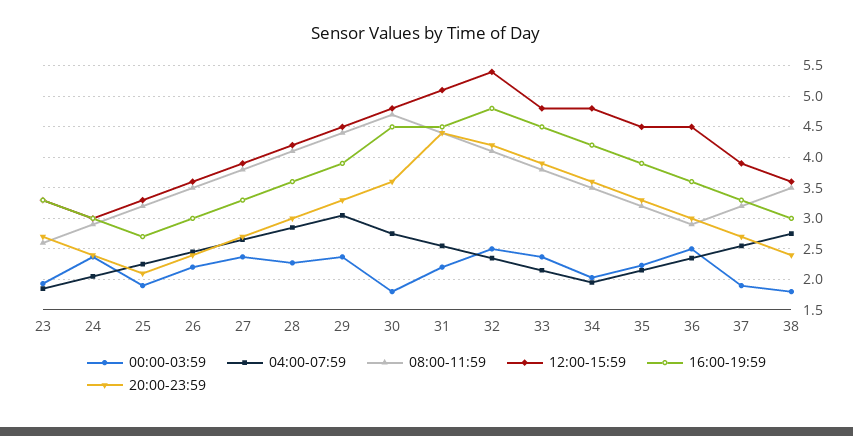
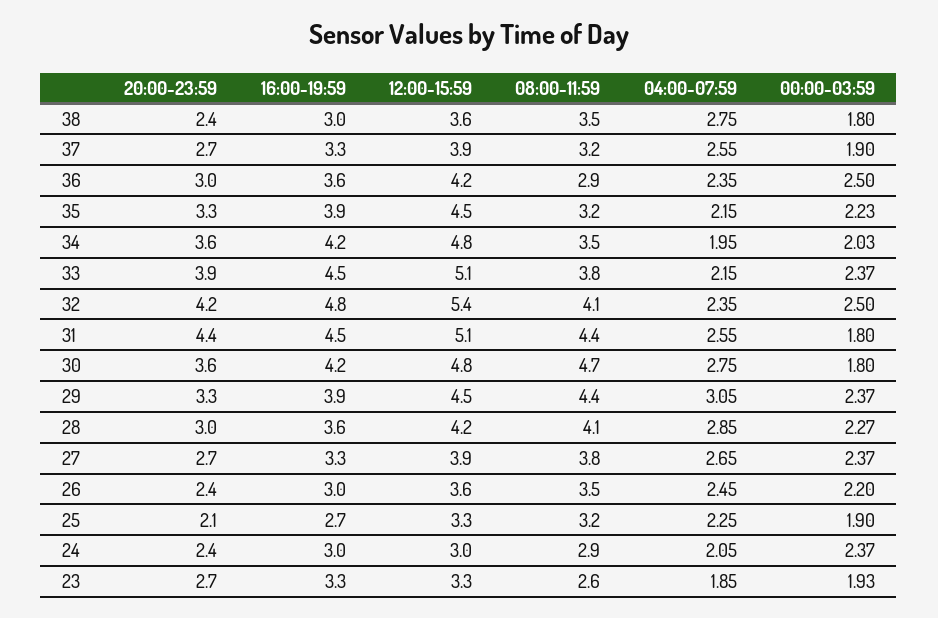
16:00-19:59, 30: 4.5 -> 4.2
00:00-03:59, 31: 2.2 -> 1.8
12:00-15:59, 33: 4.8 -> 5.1
12:00-15:59, 36: 4.5 -> 4.2

